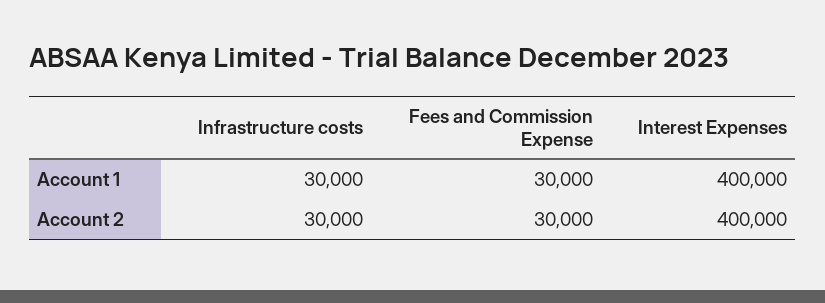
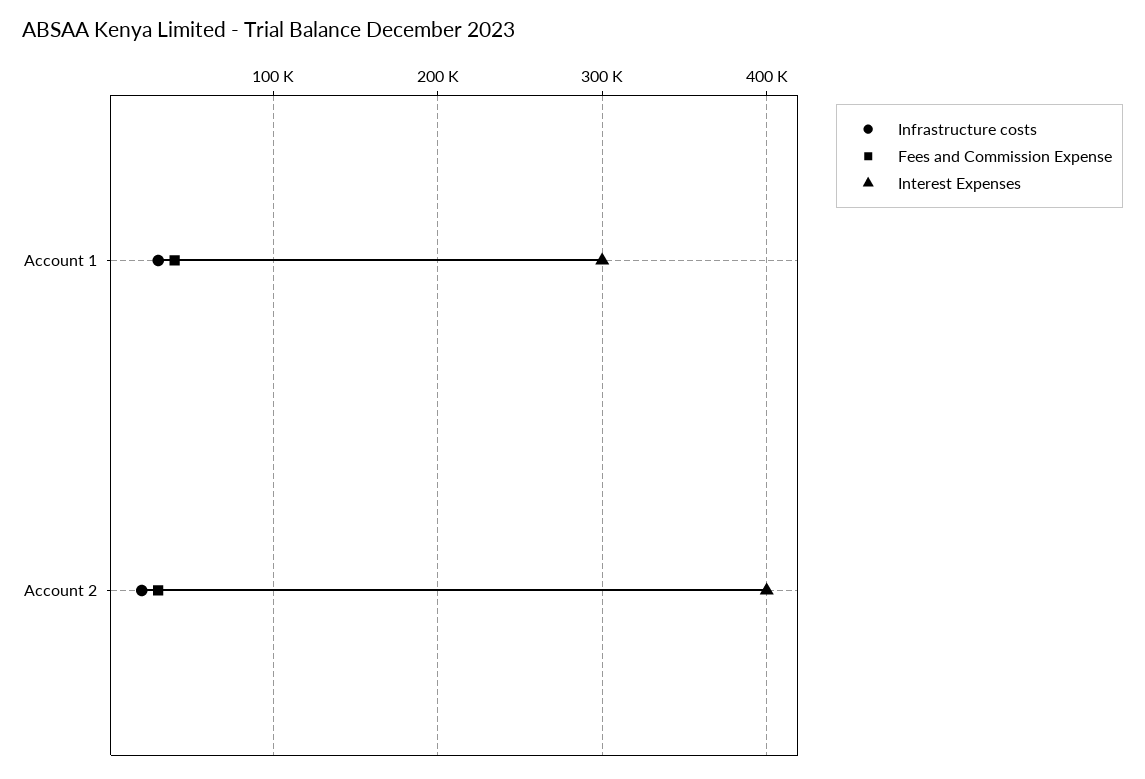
Fees and Commission Expense, Account 1: 30000 -> 40000
Interest Expenses, Account 1: 400000 -> 300000
Infrastructure costs, Account 2: 30000 -> 20000

